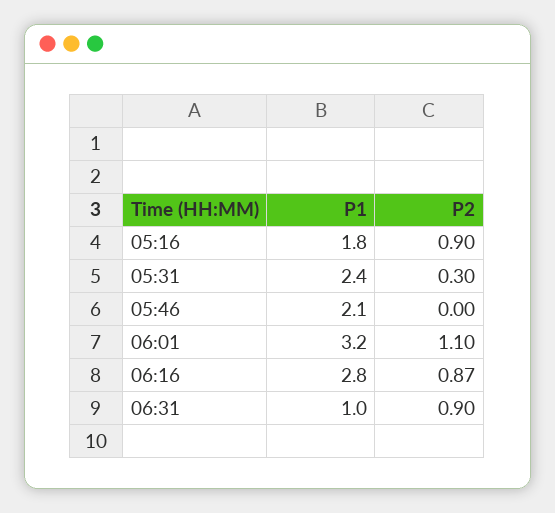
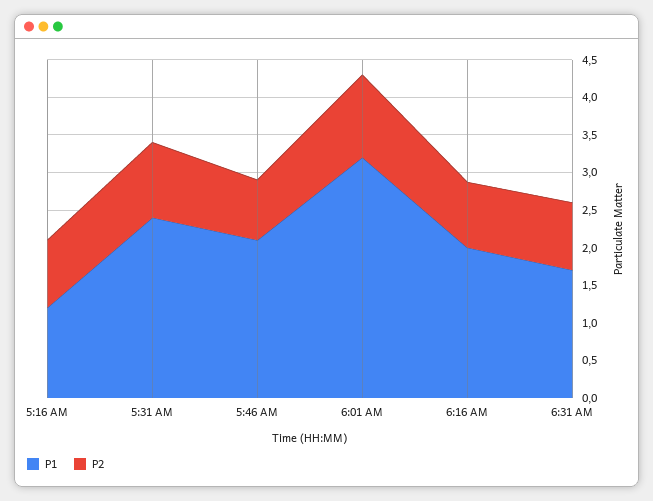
P1, 05:16: 1.8 -> 1.25
P2, 05:31: 0.3 -> 1
P2, 05:46: 0 -> 0.75
P1, 06:16: 2.8 -> 2
P1, 06:31: 1 -> 1.75

